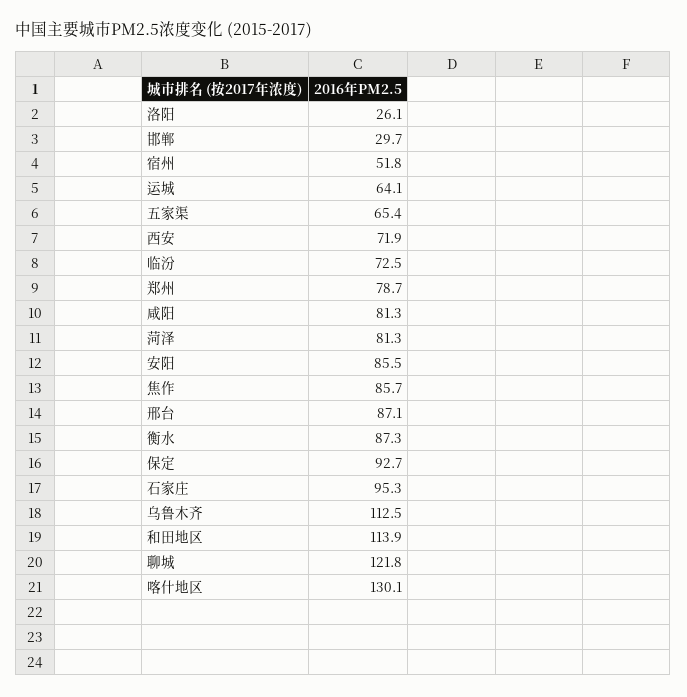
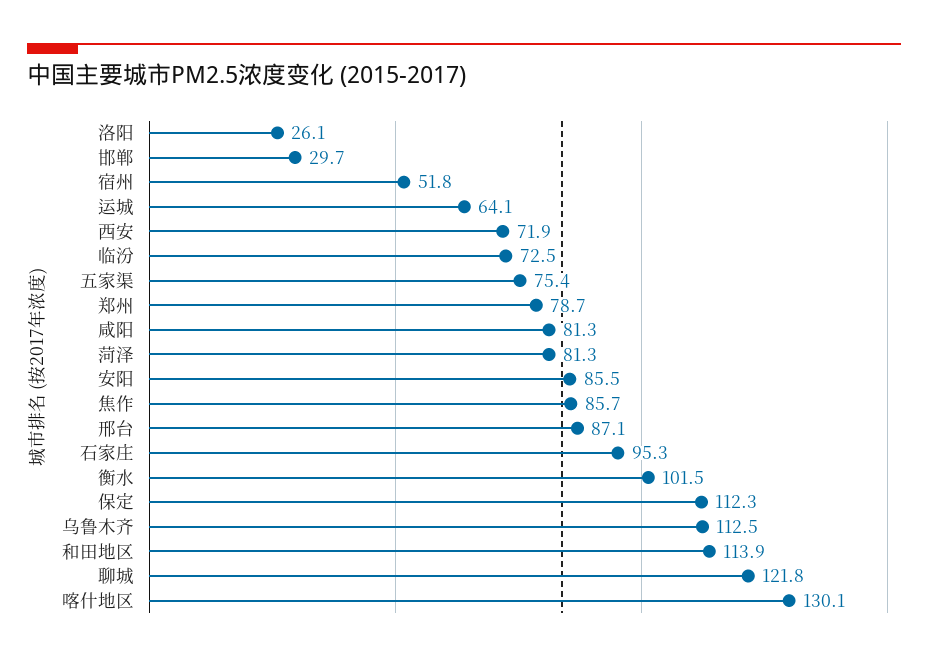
五家渠: 65.4 -> 75.4
衡水: 87.3 -> 101.5
保定: 92.7 -> 112.3

